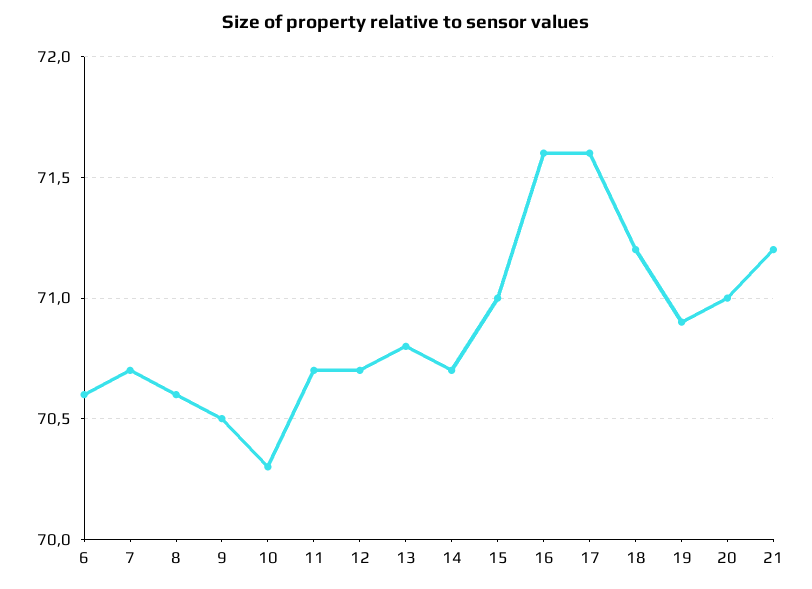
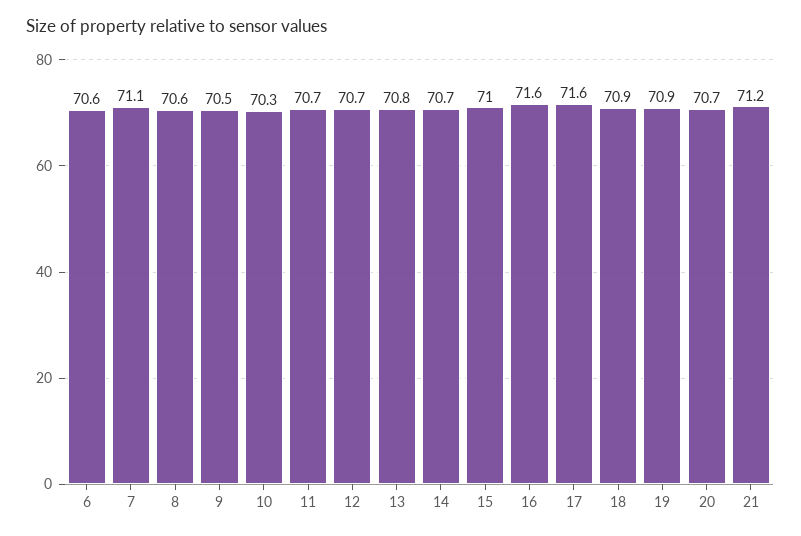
7: 70.7 -> 71.1
18: 71.2 -> 70.9
20: 71 -> 70.7

